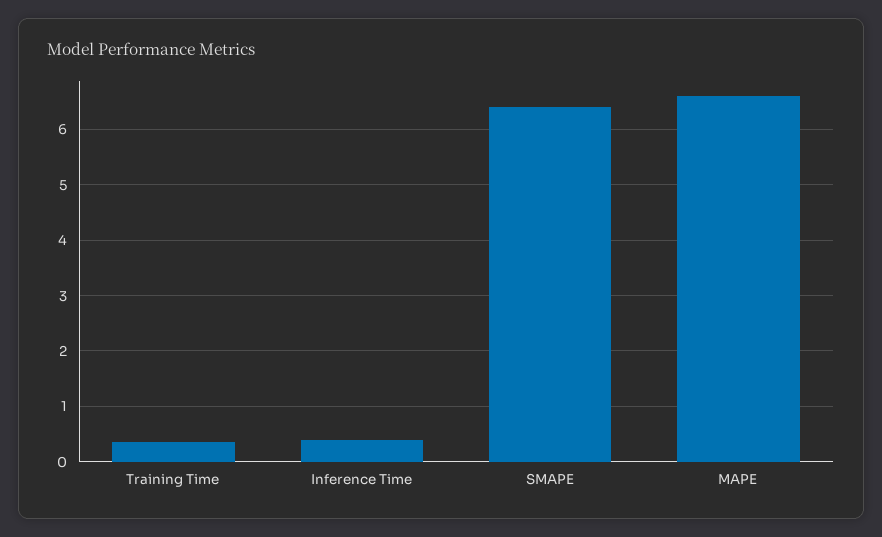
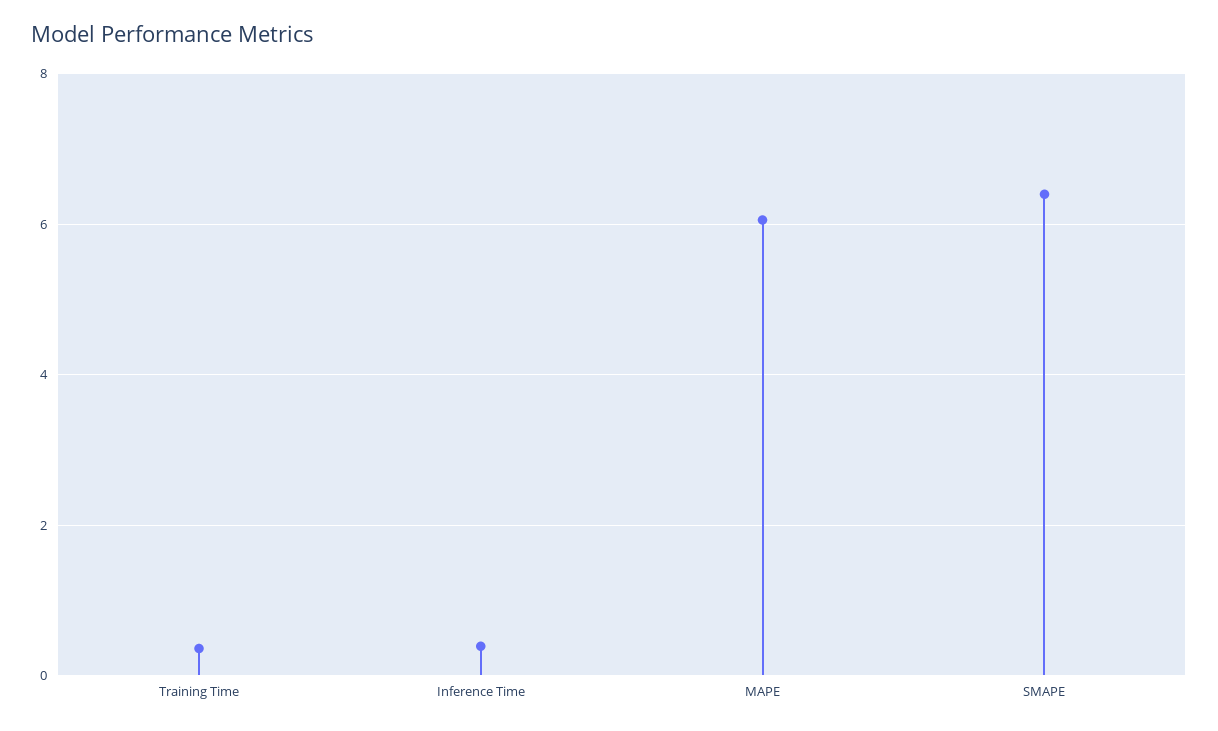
MAPE: 6.6 -> 6

